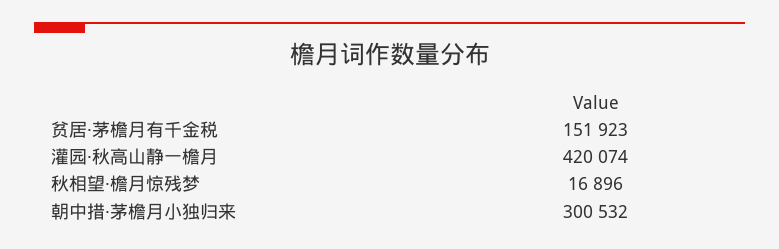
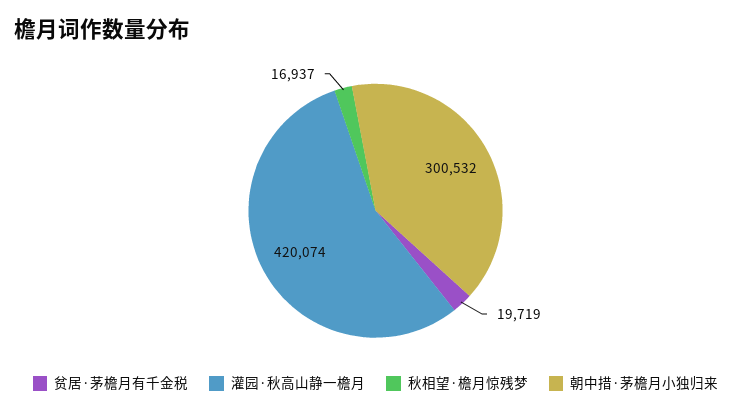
贫居·茅檐月有千金税: 151923 -> 19719
秋相望·檐月惊残梦: 16896 -> 16937

